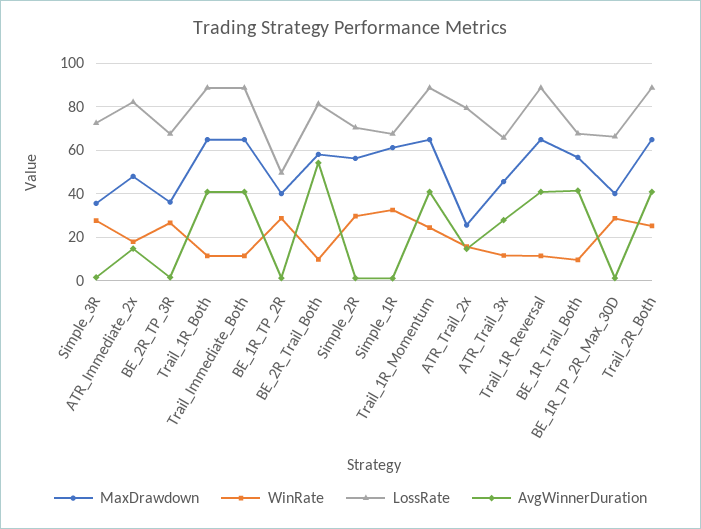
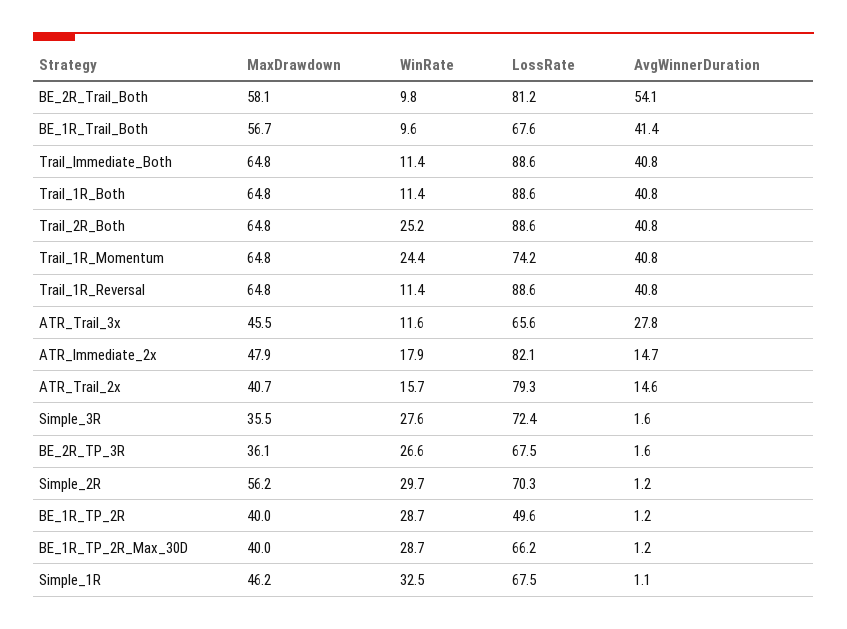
MaxDrawdown, Simple_1R: 60 -> 46.2
LossRate, Trail_1R_Momentum: 90 -> 74.2
MaxDrawdown, ATR_Trail_2x: 25 -> 40.7

